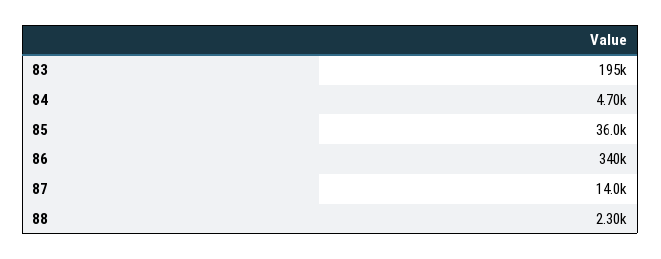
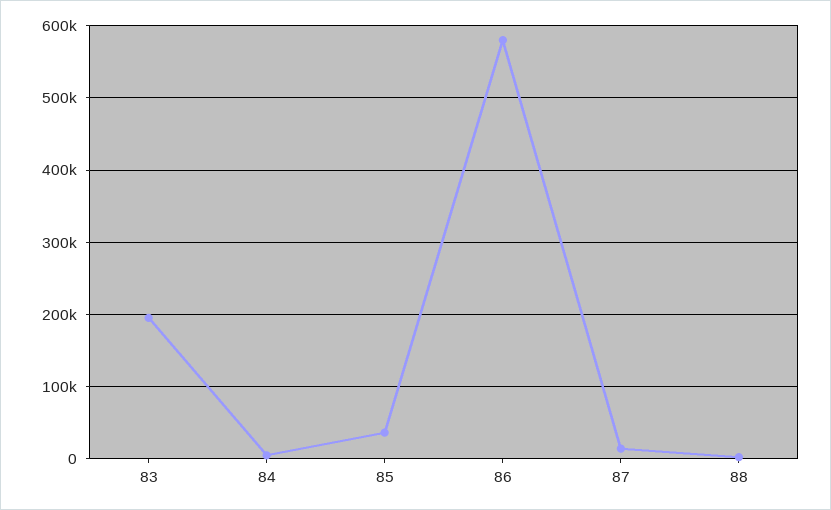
86: 340000 -> 580000

